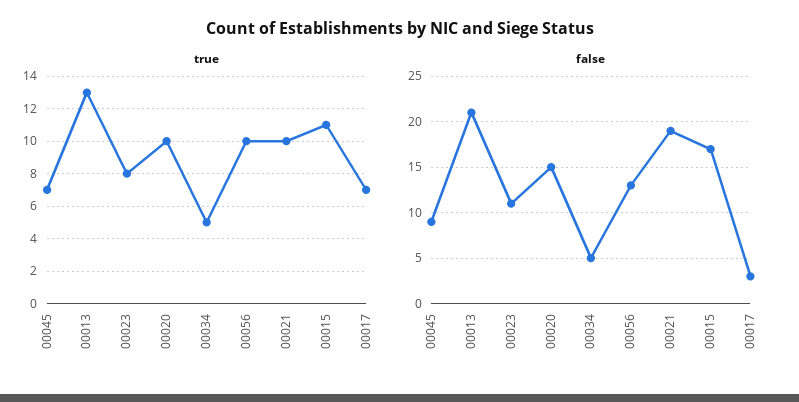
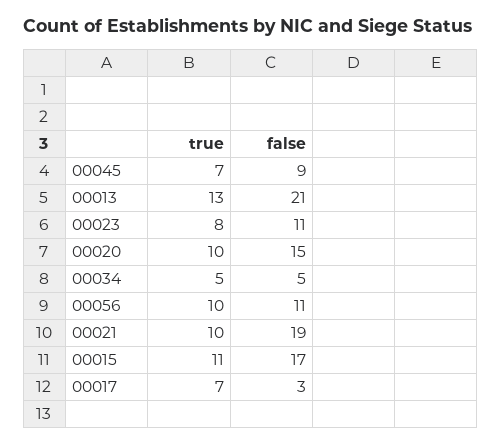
false, 00056: 13 -> 11

